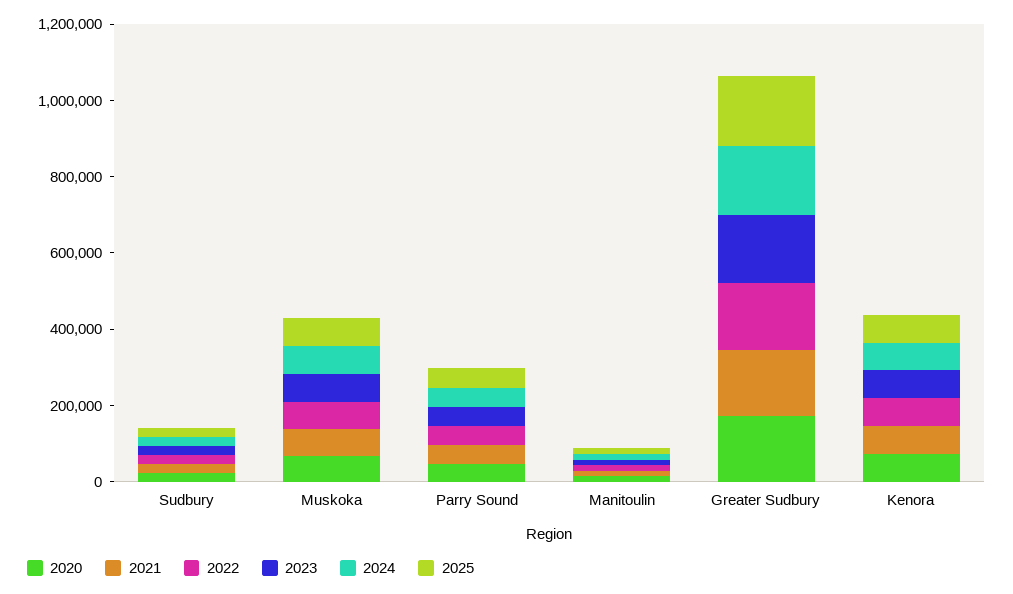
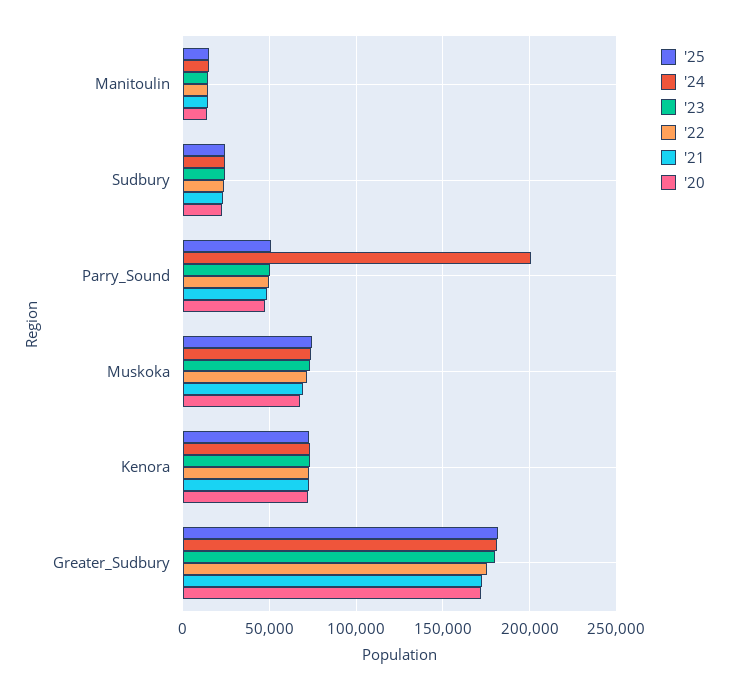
2024, Parry Sound: 50000 -> 200000

